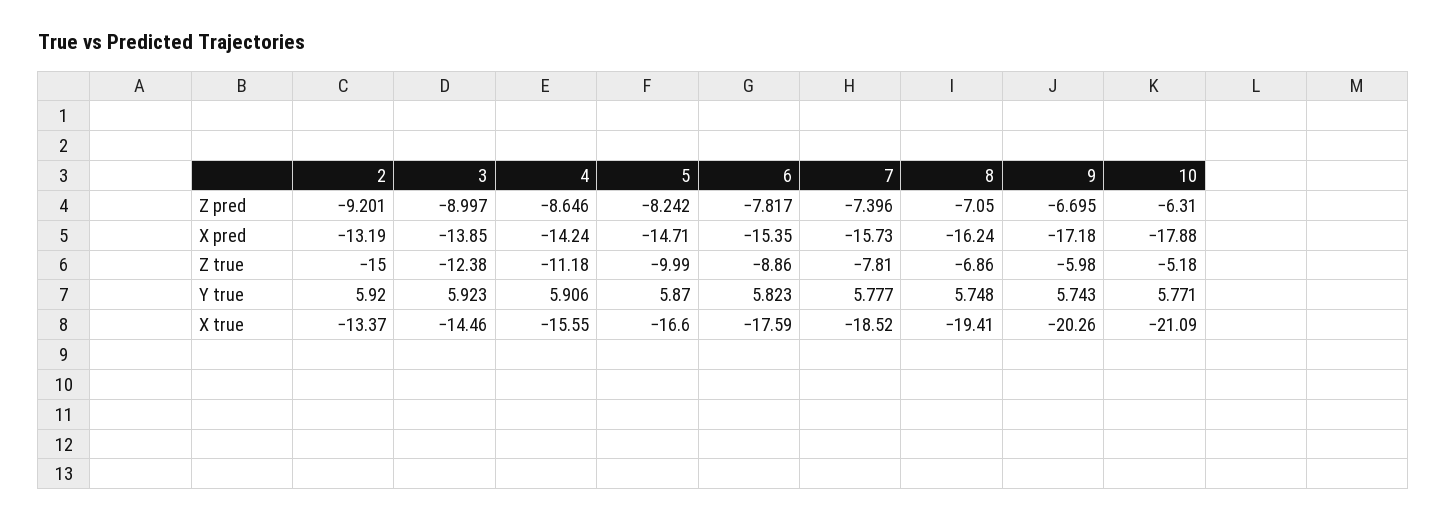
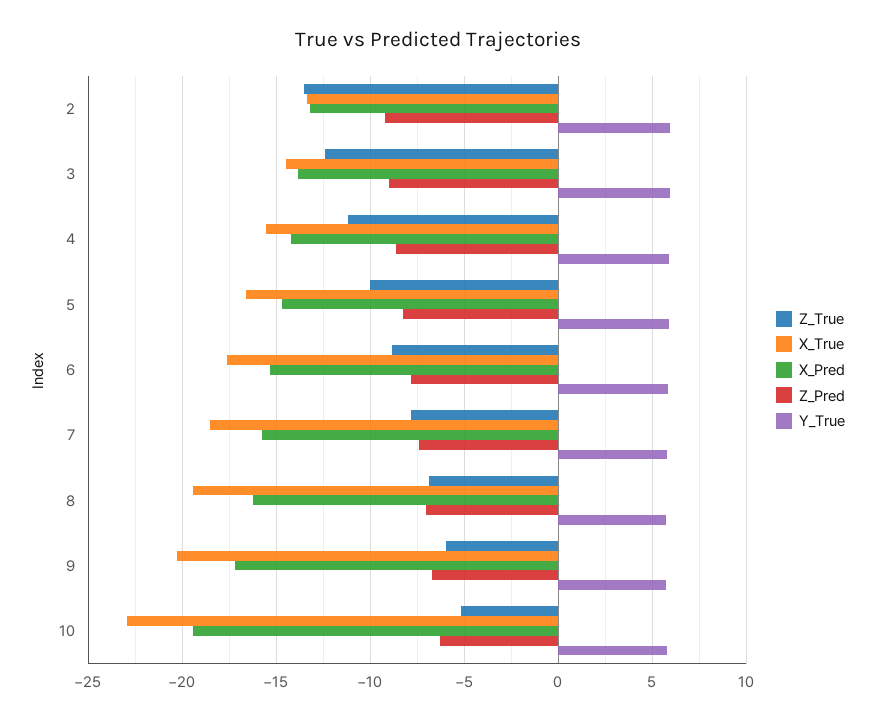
X pred, 10: -17.88 -> -19.5
Z true, 2: -15 -> -13.5
X true, 10: -21.09 -> -23

